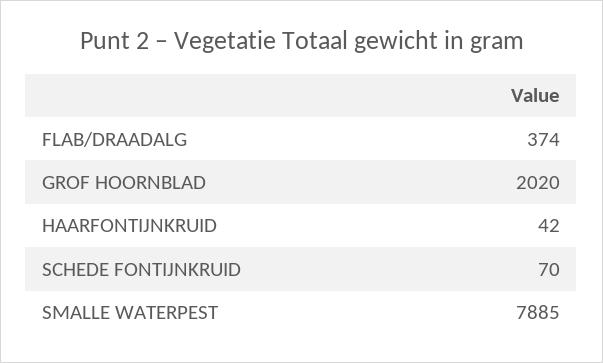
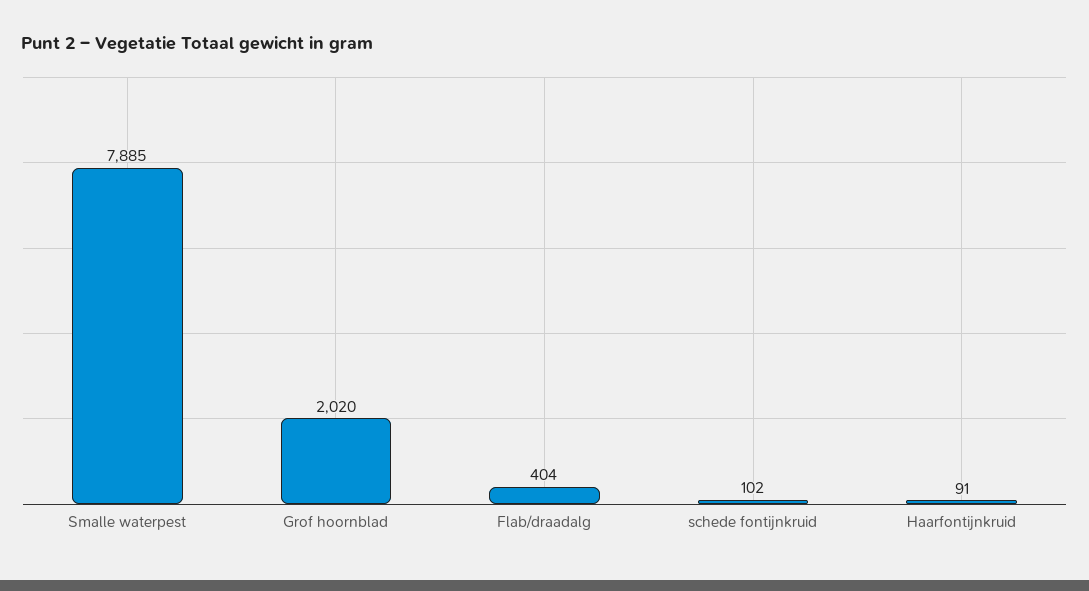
FLAB/DRAADALG: 374 -> 404
HAARFONTIJNKRUID: 42 -> 91
SCHEDE FONTIJNKRUID: 70 -> 102

